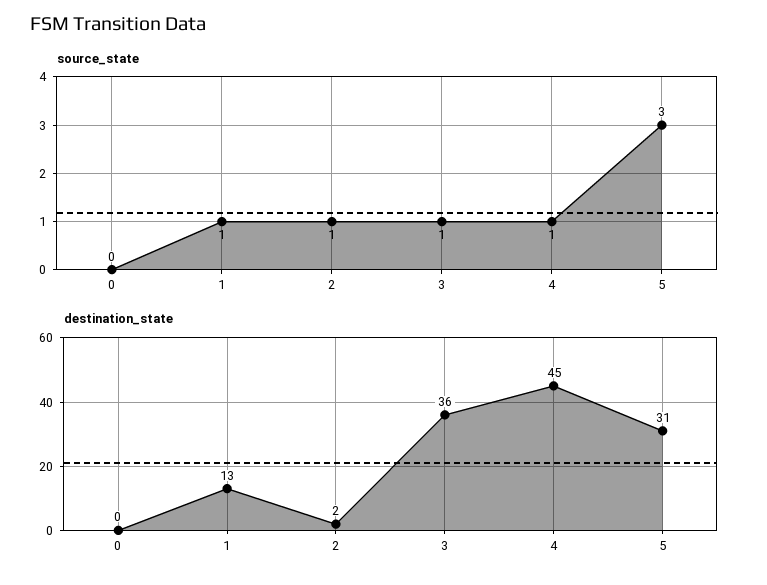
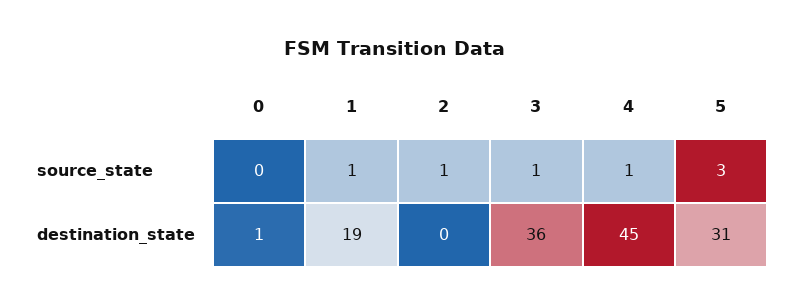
destination_state, 0: 0 -> 1
destination_state, 1: 13 -> 19
destination_state, 2: 2 -> 0

